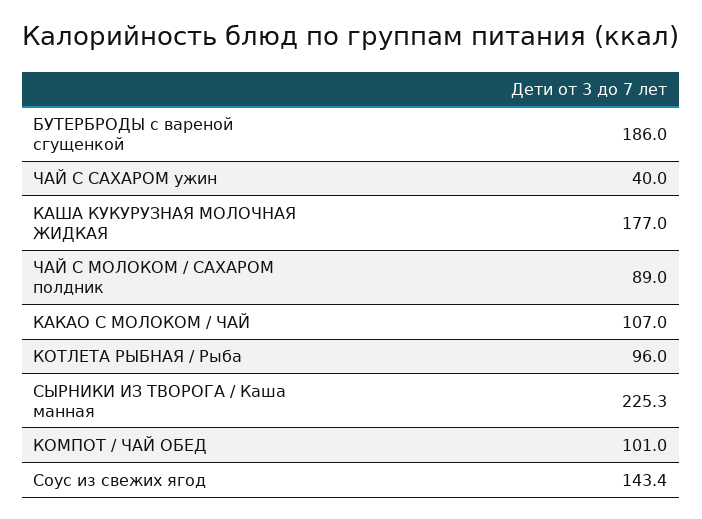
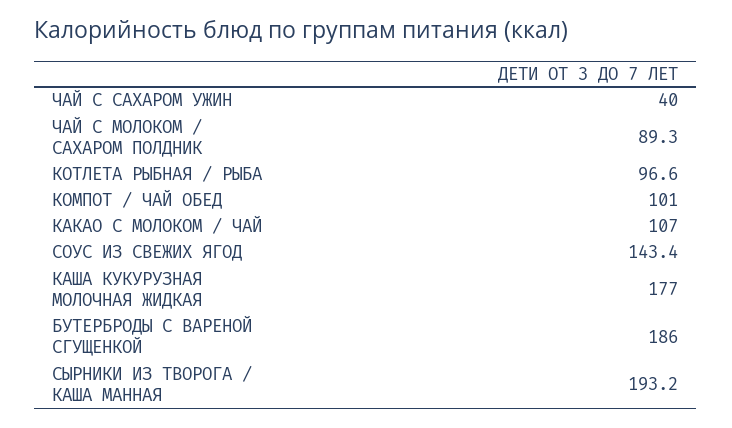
ЧАЙ С МОЛОКОМ / САХАРОМ полдник: 89 -> 89.3
КОТЛЕТА РЫБНАЯ / Рыба: 96 -> 96.6
СЫРНИКИ ИЗ ТВОРОГА / Каша манная: 225.3 -> 193.2

